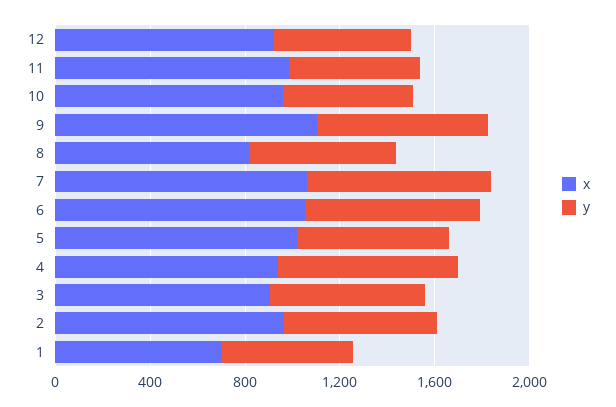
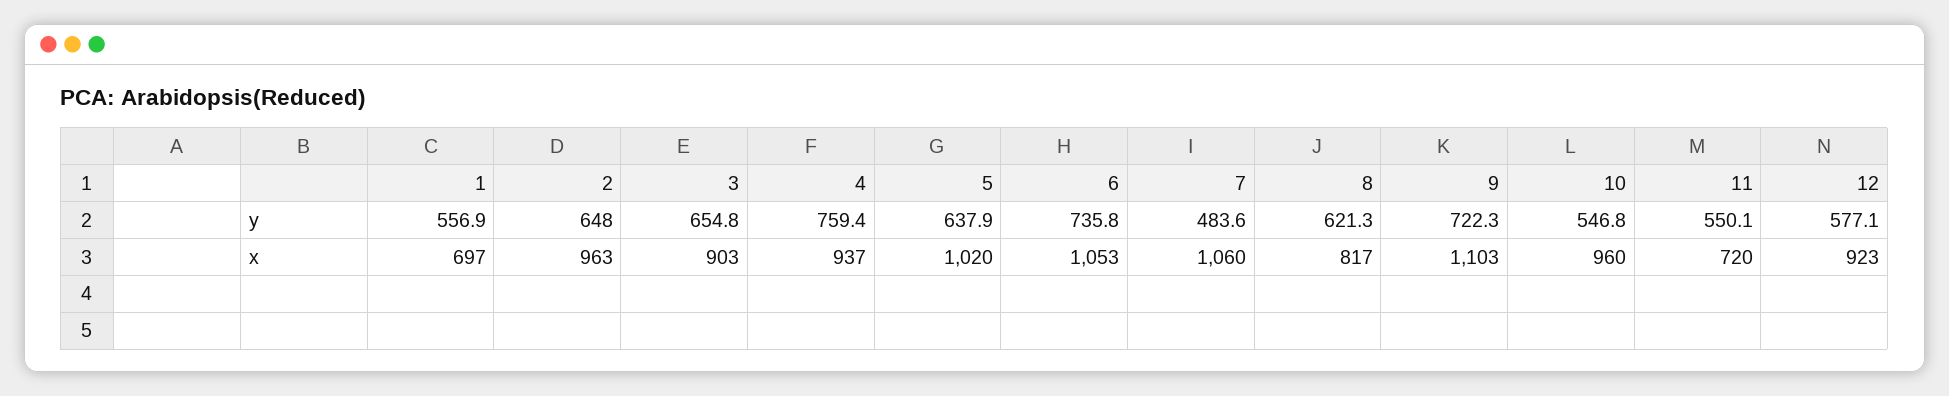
x, 11: 1000 -> 720
y, 7: 800 -> 483.6

